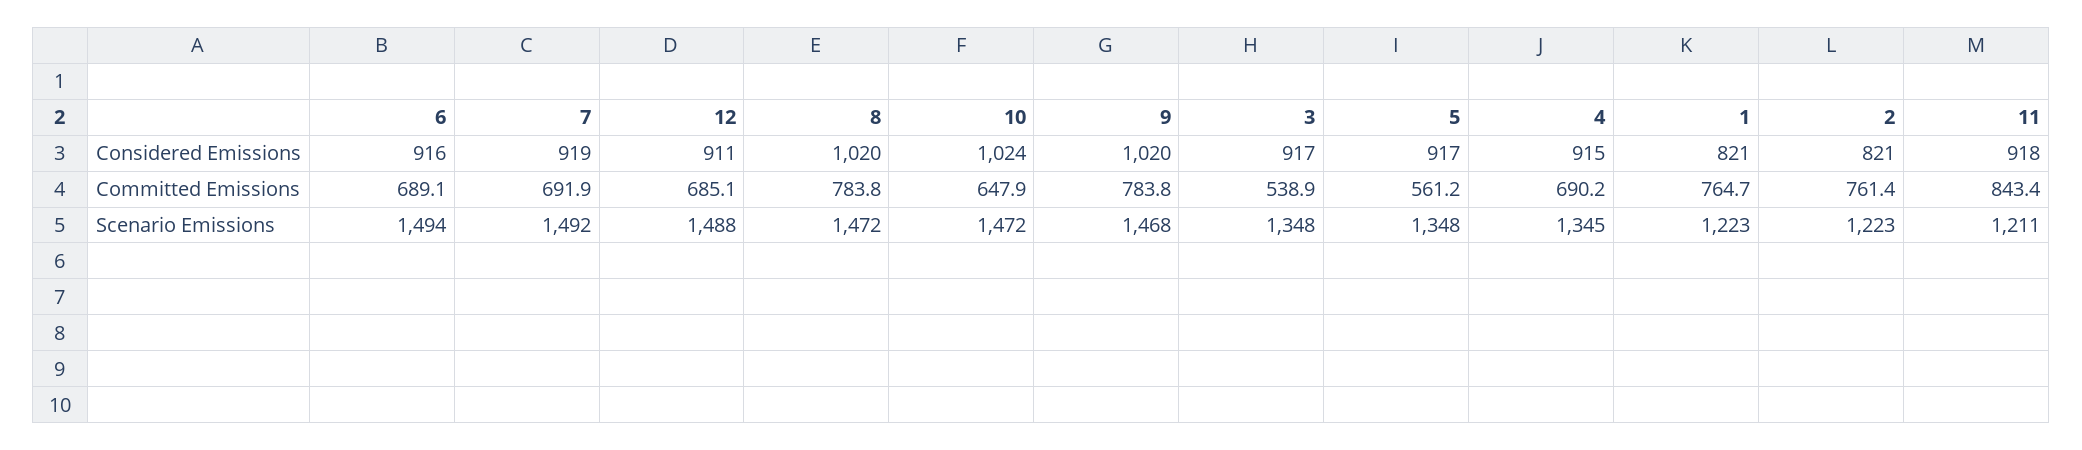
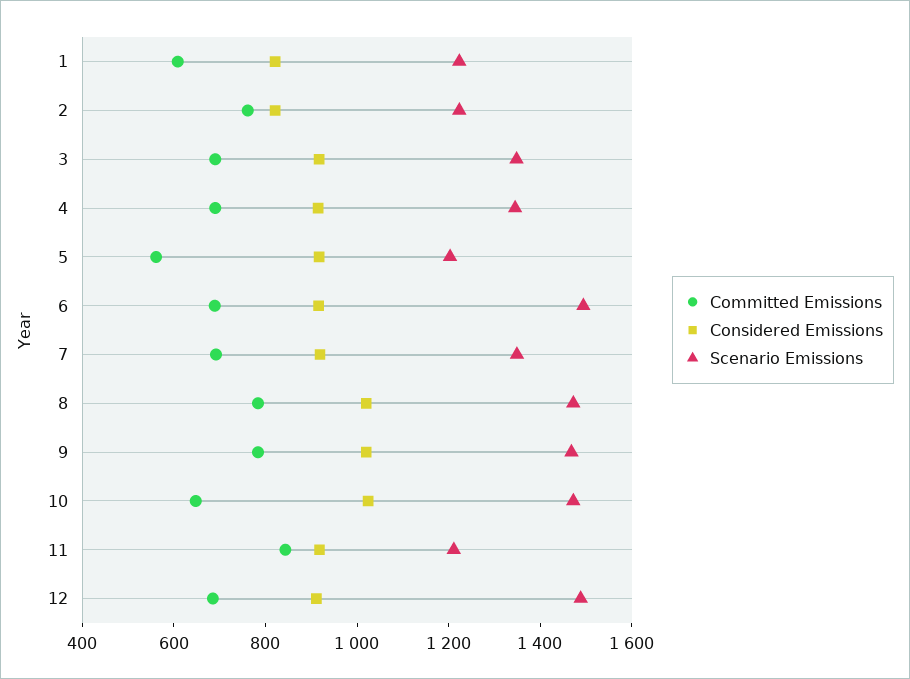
Committed Emissions, 3: 538.9 -> 700
Committed Emissions, 1: 764.7 -> 600
Scenario Emissions, 7: 1492 -> 1350
Scenario Emissions, 5: 1348 -> 1200

